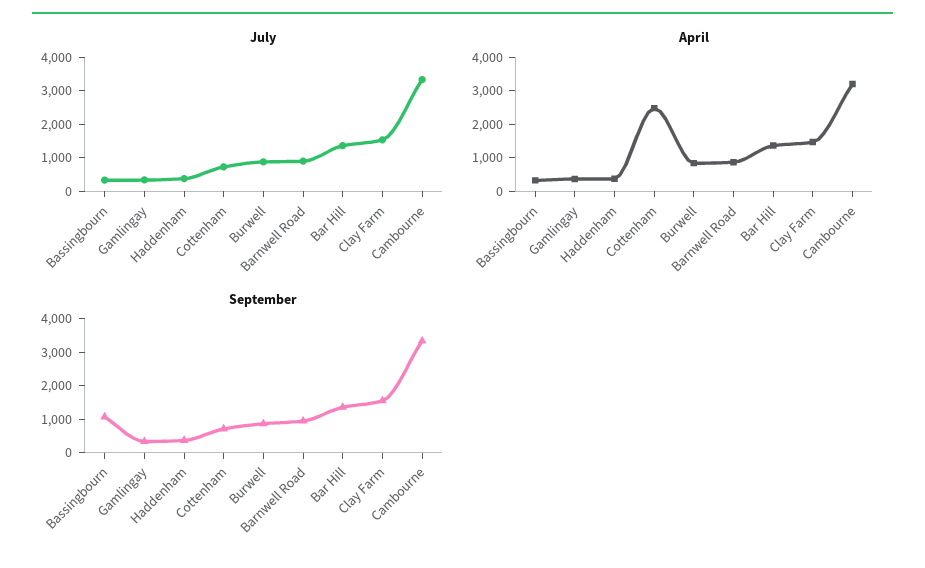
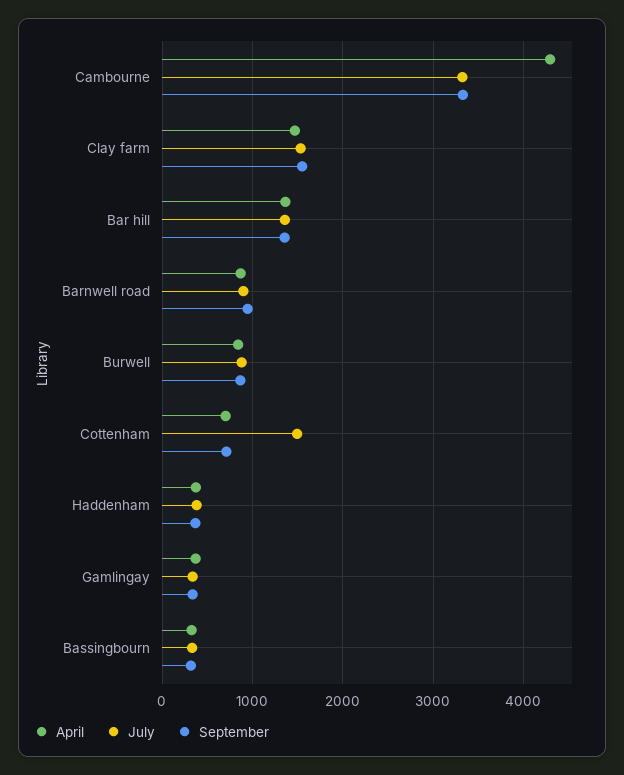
July, Cottenham: 750 -> 1500
April, Cottenham: 2500 -> 700
April, Cambourne: 3250 -> 4300
September, Bassingbourn: 1000 -> 300

